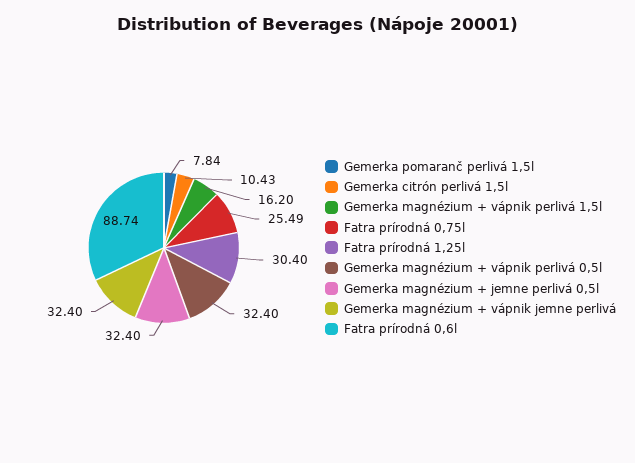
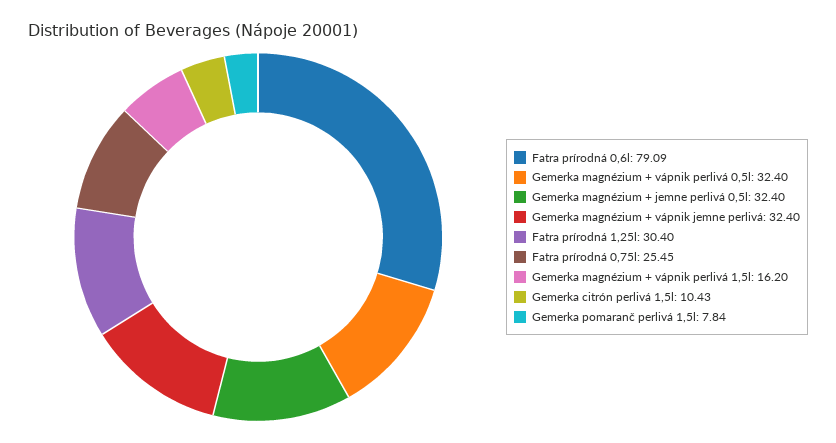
Fatra prírodná 0,75l: 25.49 -> 25.45
Fatra prírodná 0,6l: 88.74 -> 79.09

